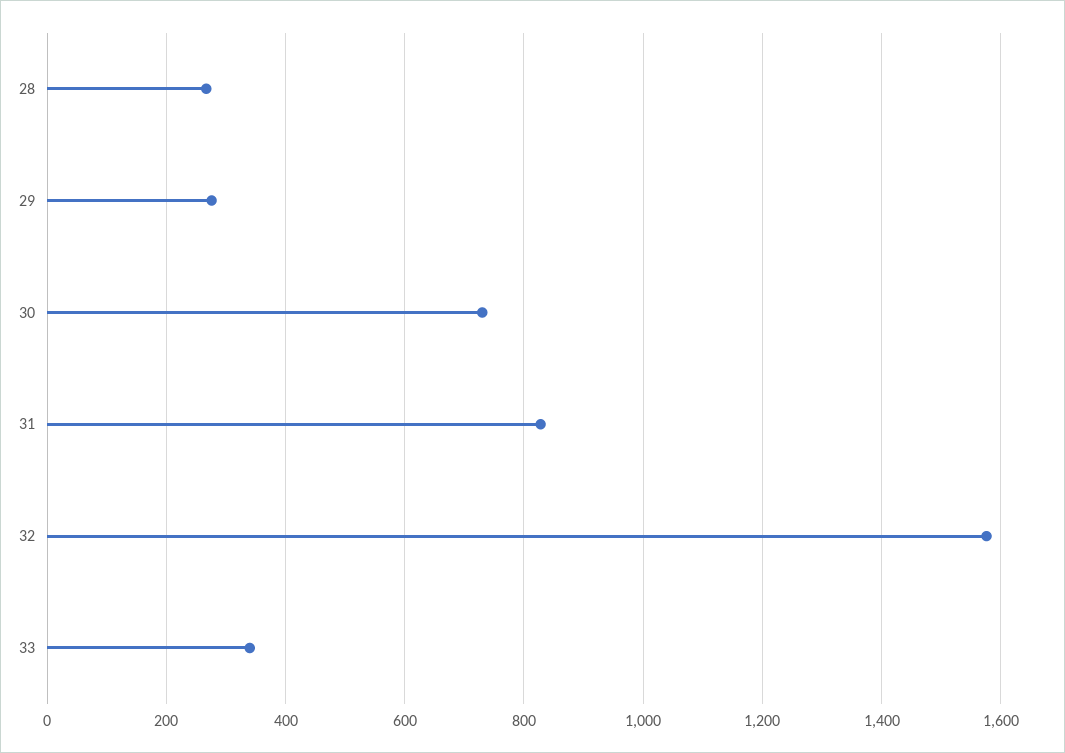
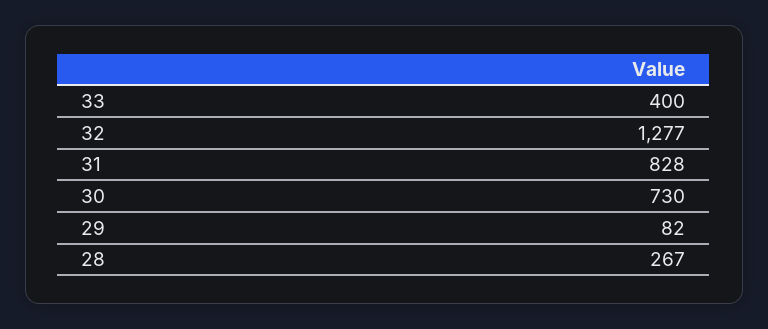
29: 280 -> 82
32: 1580 -> 1277
33: 340 -> 400

